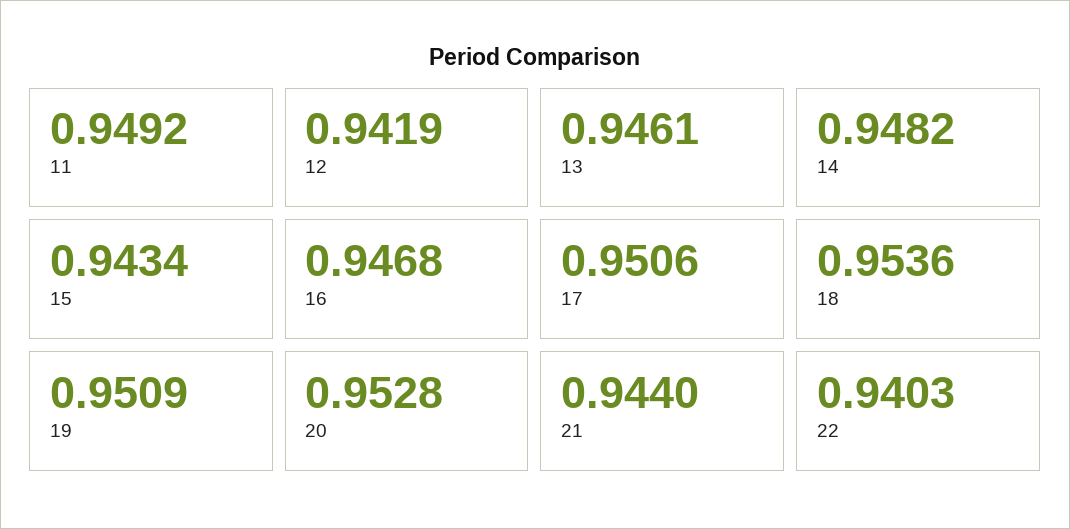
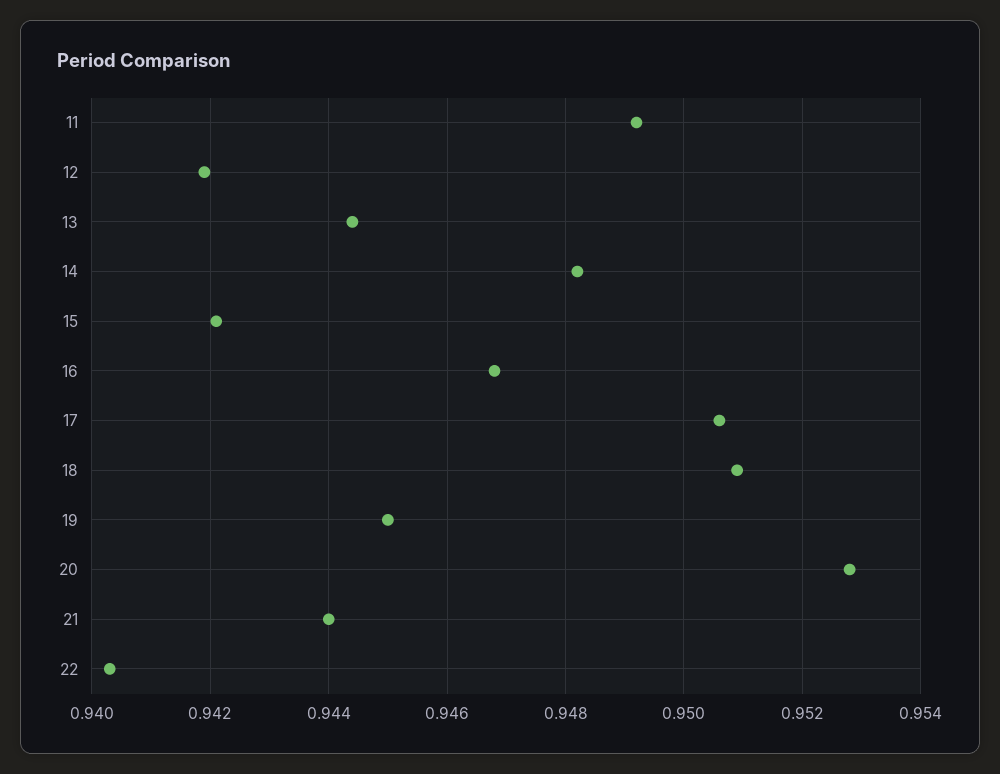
13: 0.9461 -> 0.9445
15: 0.9434 -> 0.942
18: 0.9536 -> 0.951
19: 0.9509 -> 0.945

